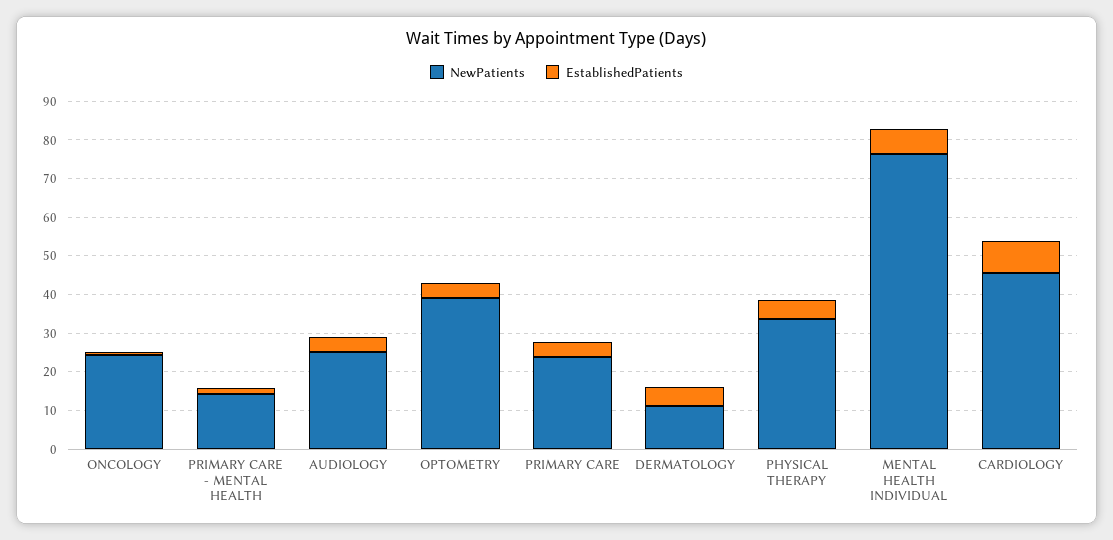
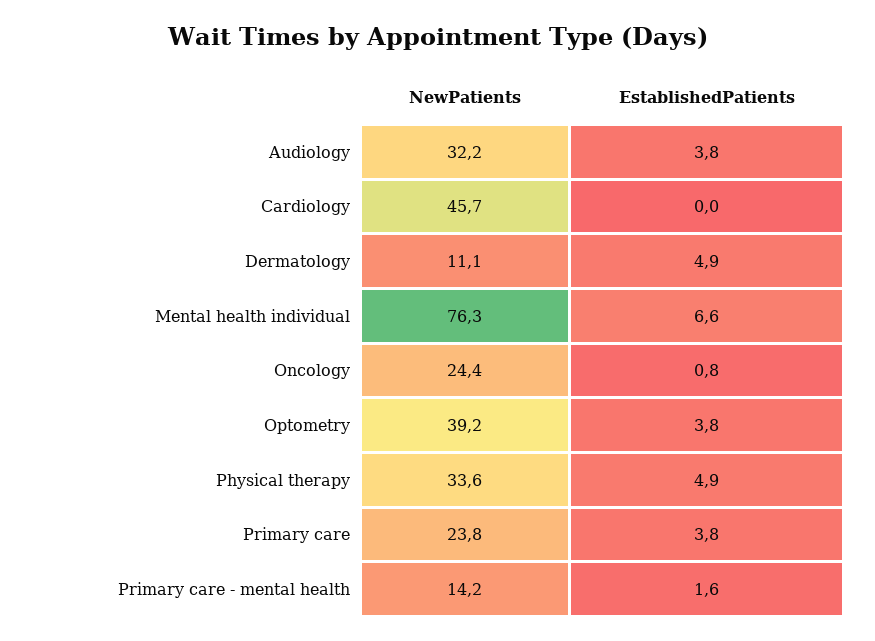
NewPatients, AUDIOLOGY: 25 -> 32.2
EstablishedPatients, CARDIOLOGY: 7.5 -> 0

